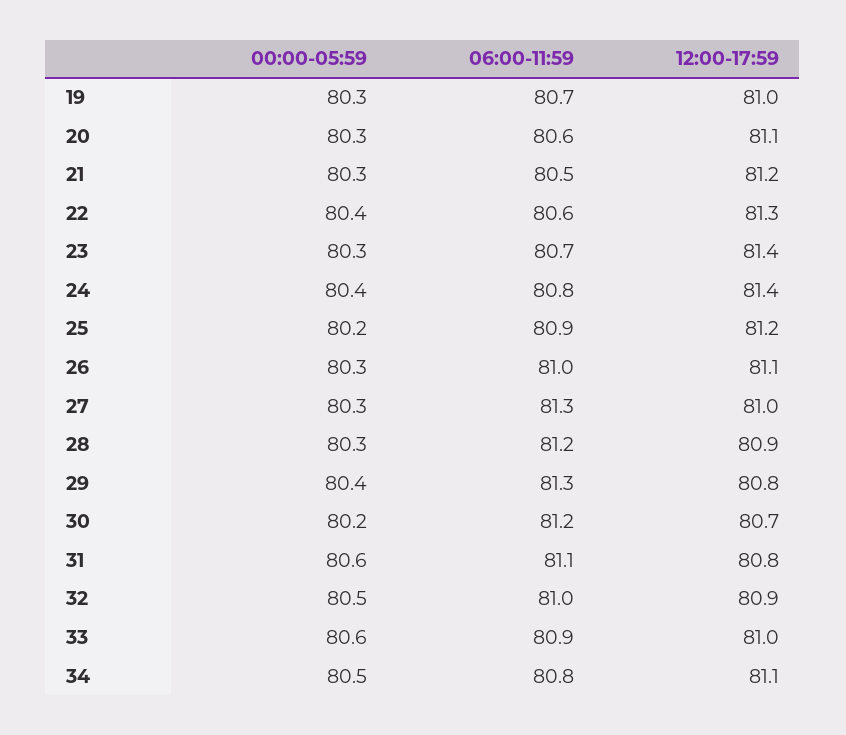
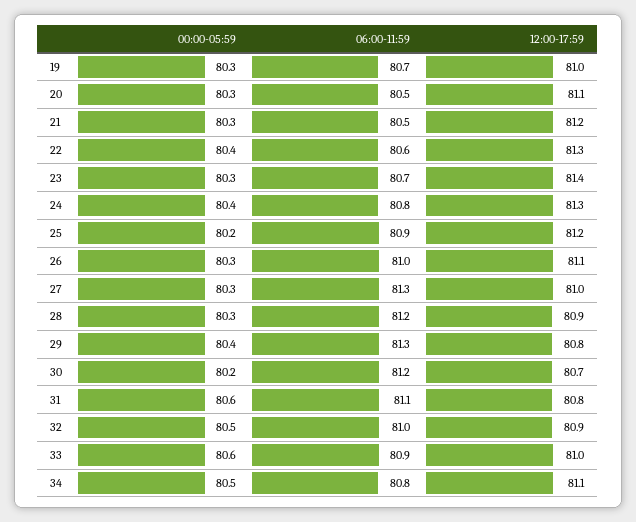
06:00-11:59, 20: 80.6 -> 80.5
12:00-17:59, 24: 81.4 -> 81.3

